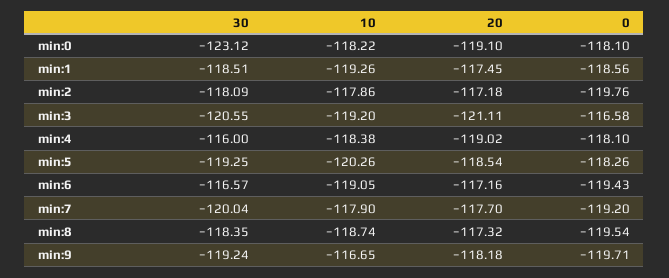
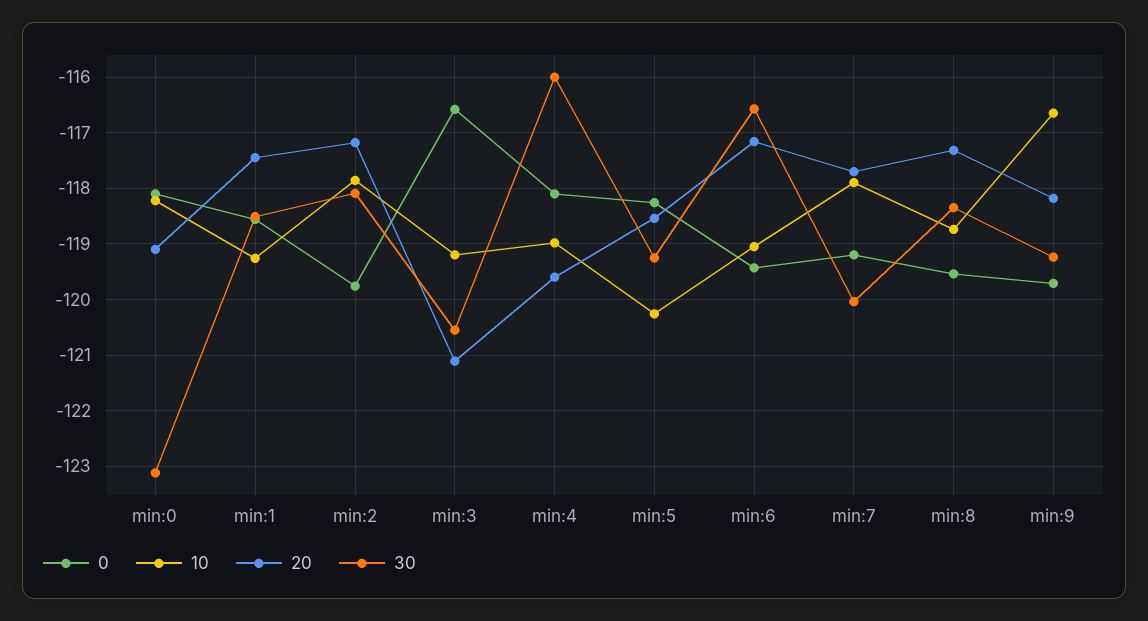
10, min:4: -118.38 -> -119
20, min:4: -119.02 -> -119.6

